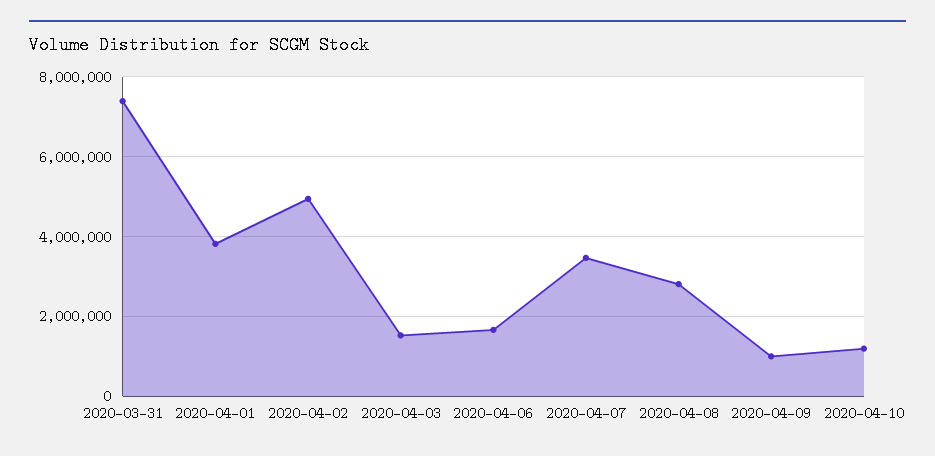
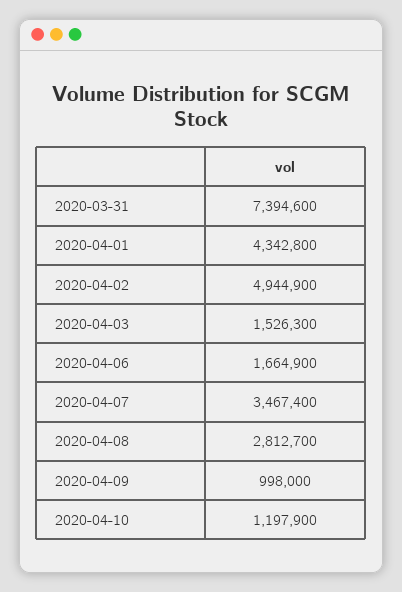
2020-04-01: 3800000 -> 4342800

